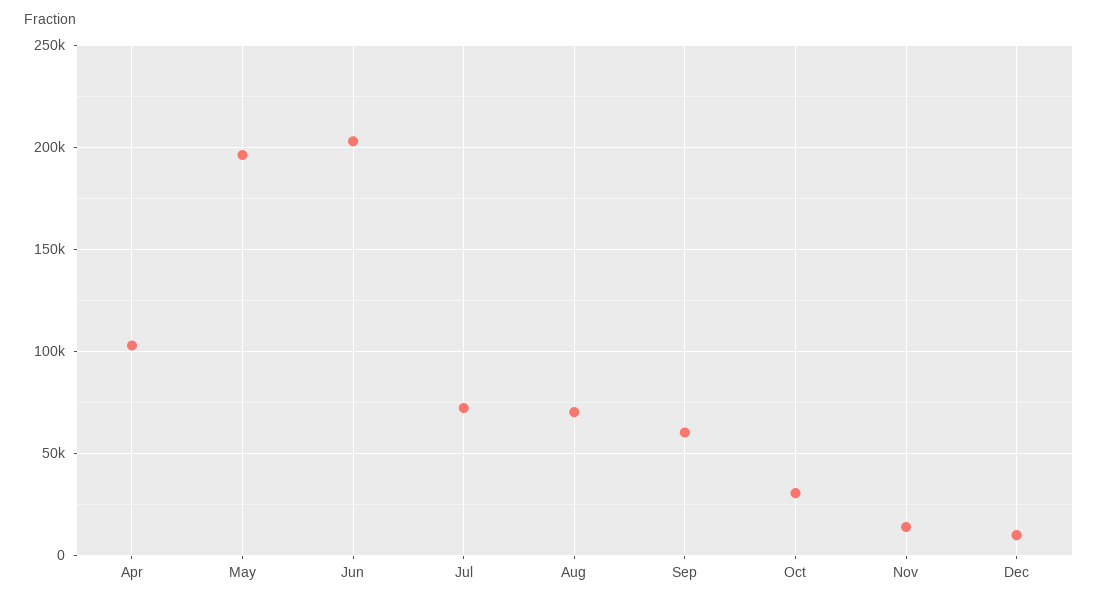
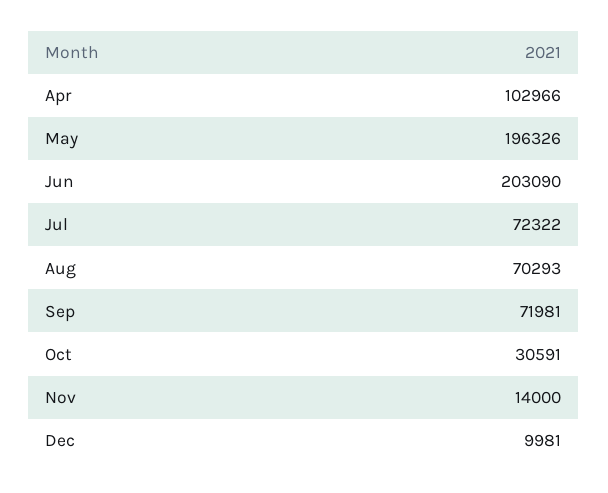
Sep: 60000 -> 71981

